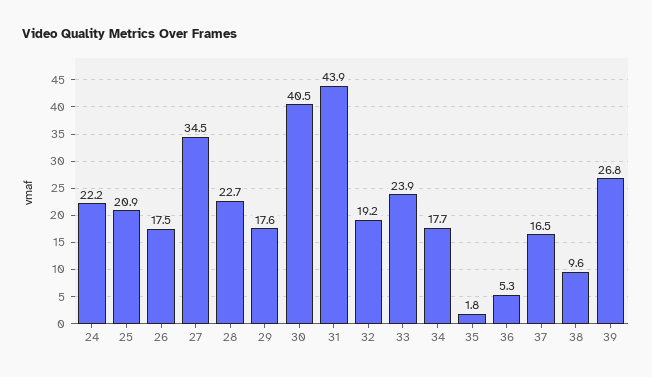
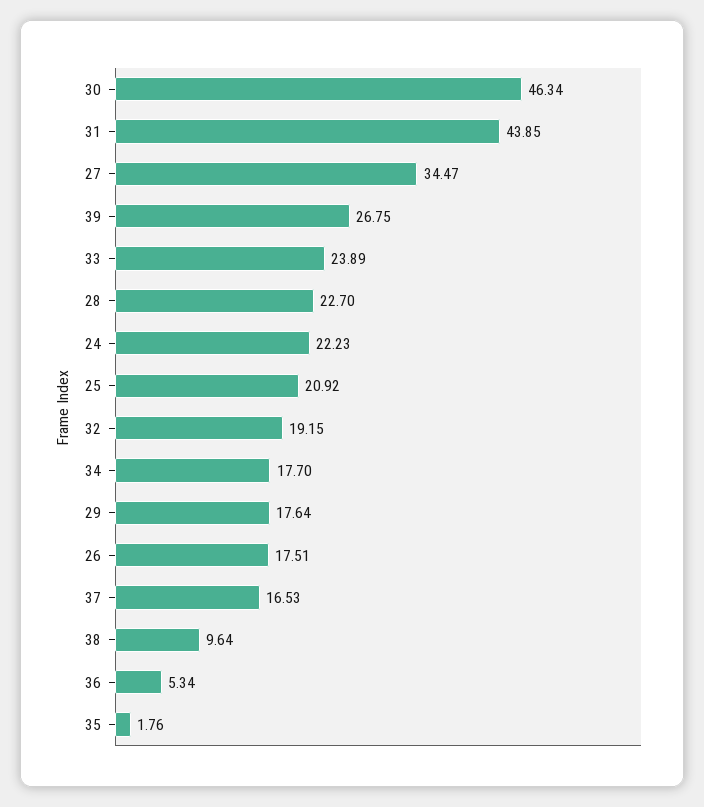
30: 40.5 -> 46.34

